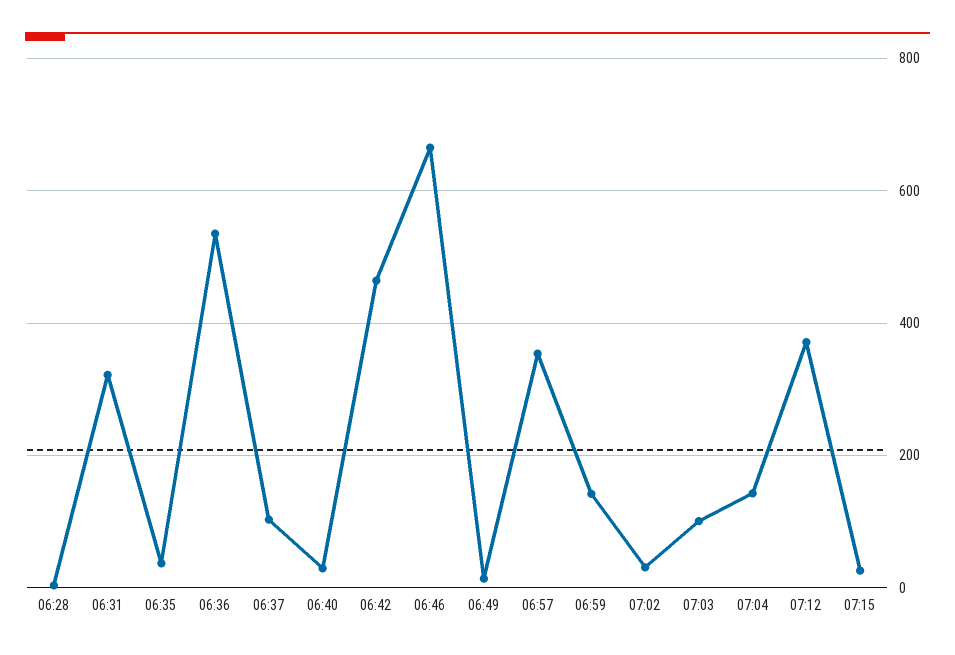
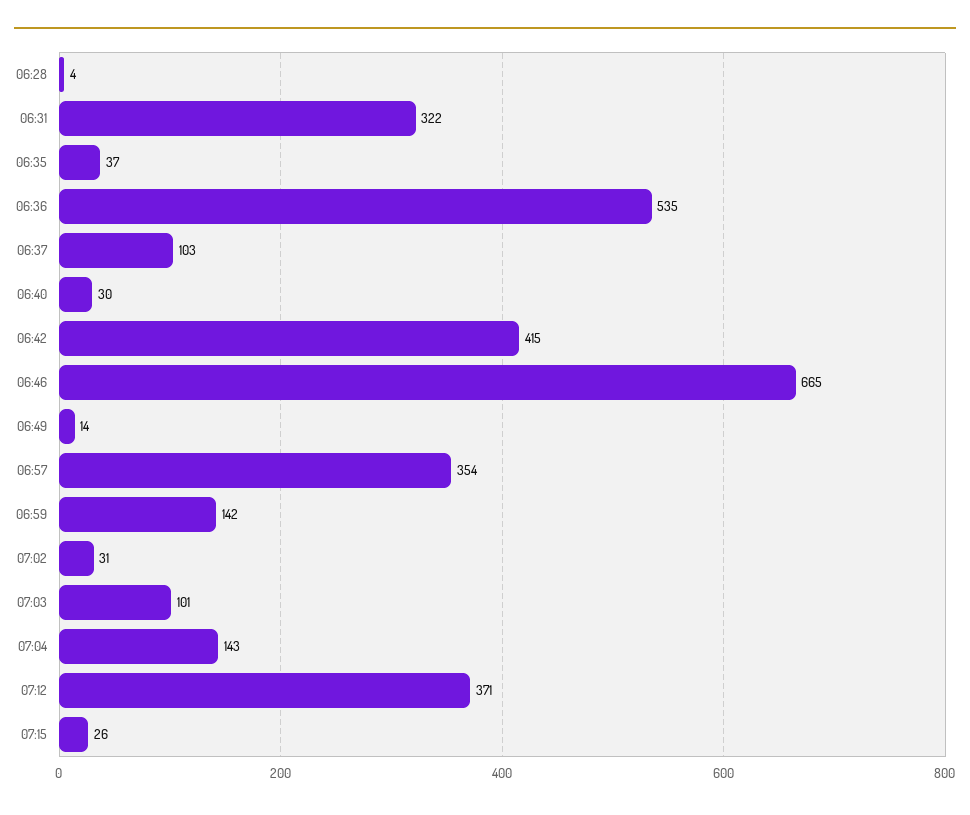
06:42: 460 -> 415

